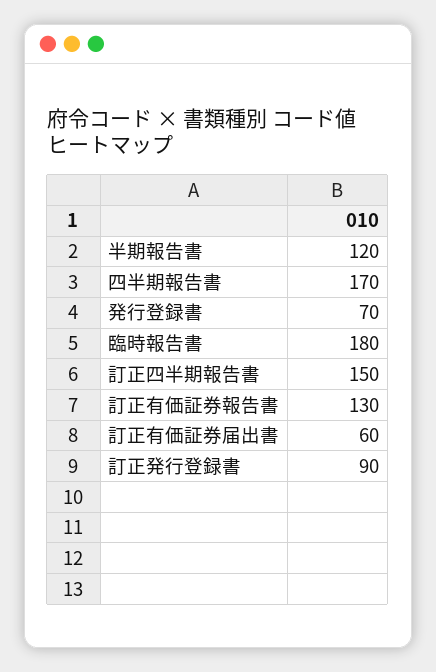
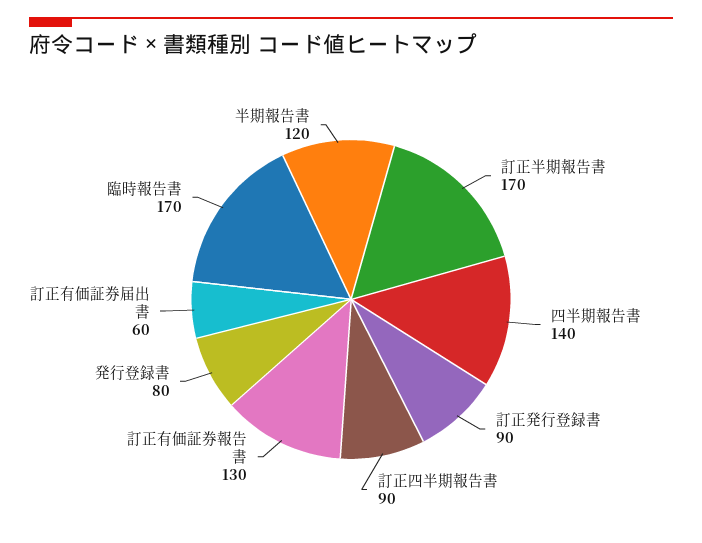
四半期報告書: 170 -> 140
発行登録書: 70 -> 80
臨時報告書: 180 -> 170
訂正四半期報告書: 150 -> 90
訂正半期報告書: none -> 170

